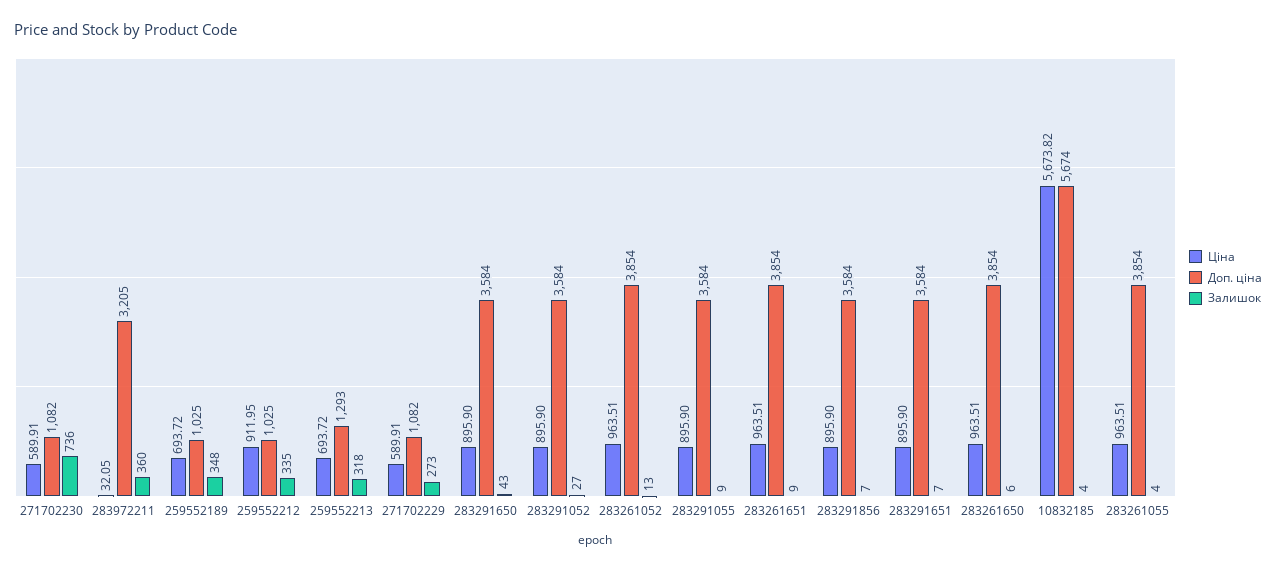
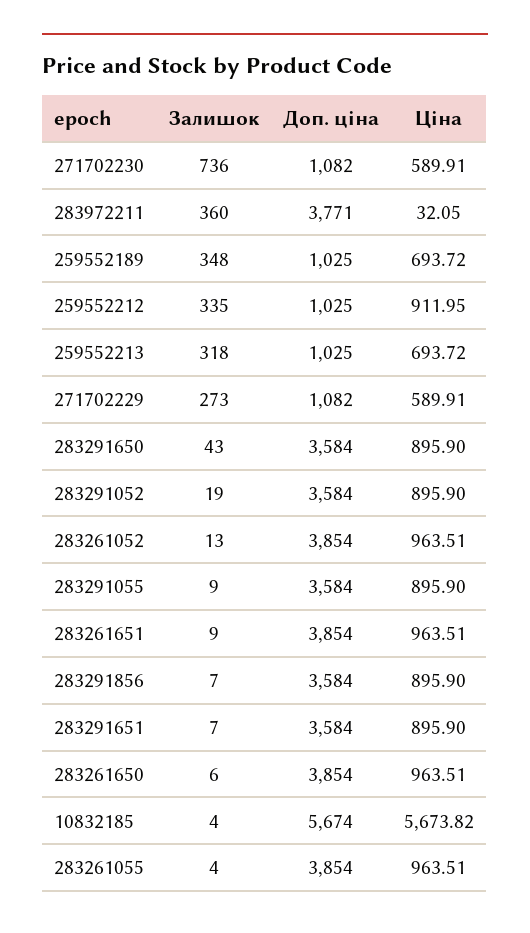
Доп. ціна, 283972211: 3205 -> 3771
Доп. ціна, 259552213: 1293 -> 1025
Залишок, 283291052: 27 -> 19

